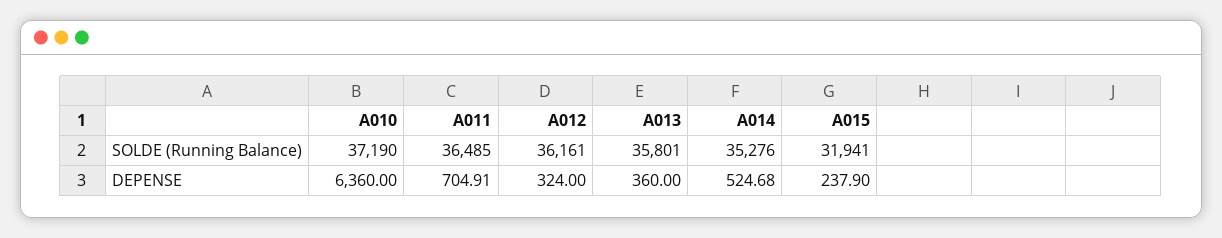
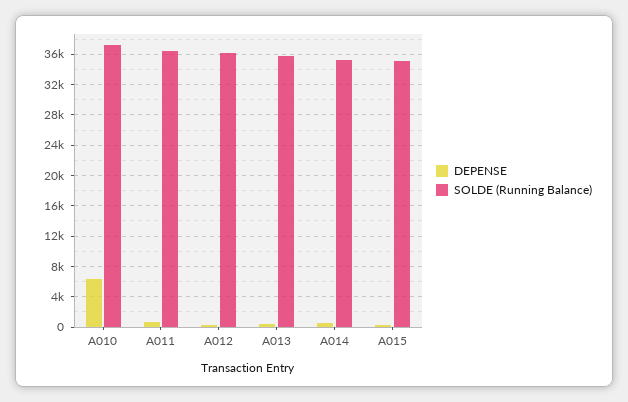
SOLDE (Running Balance), A015: 31941 -> 35000

